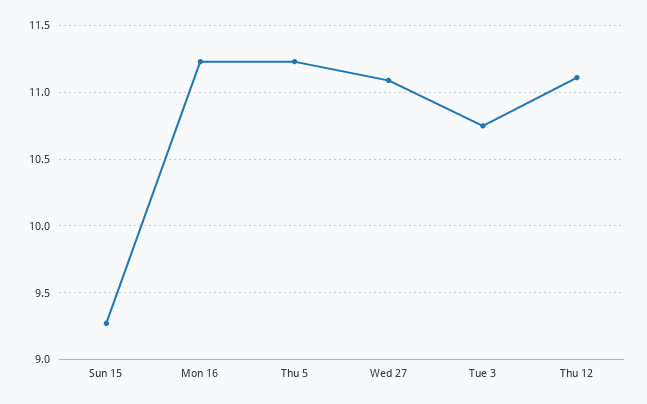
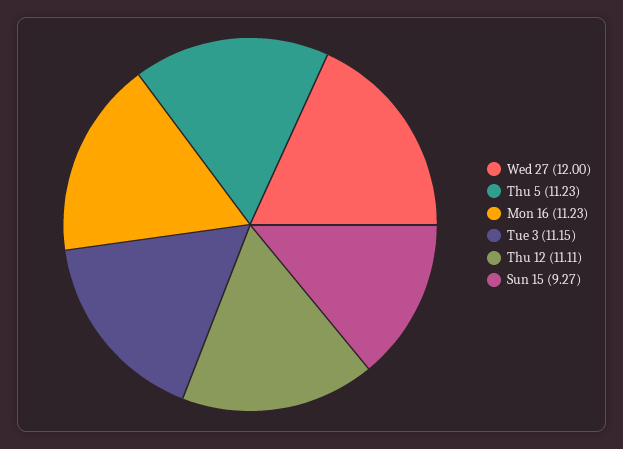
Wed 27: 11.1 -> 12
Tue 3: 10.75 -> 11.15

